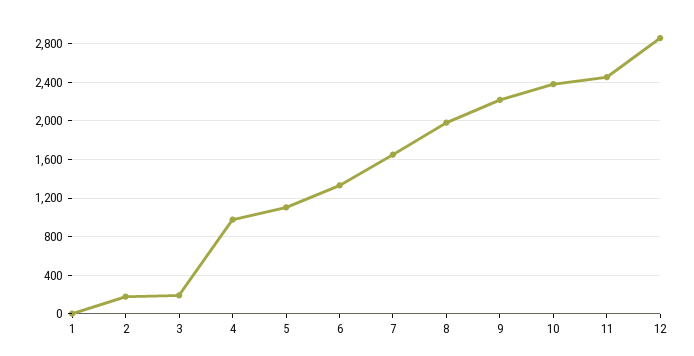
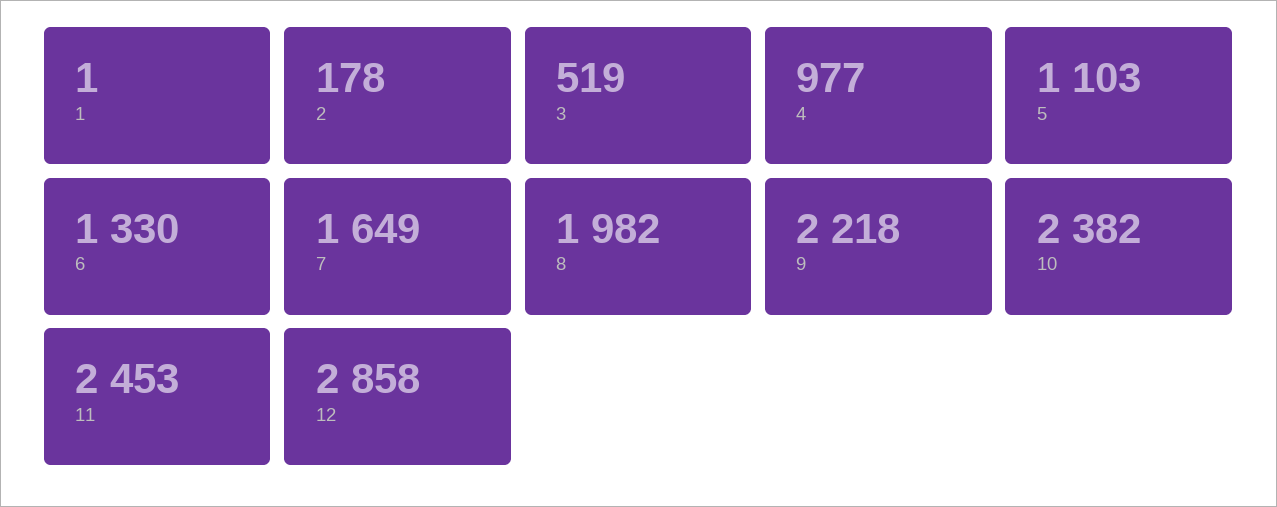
3: 200 -> 519

